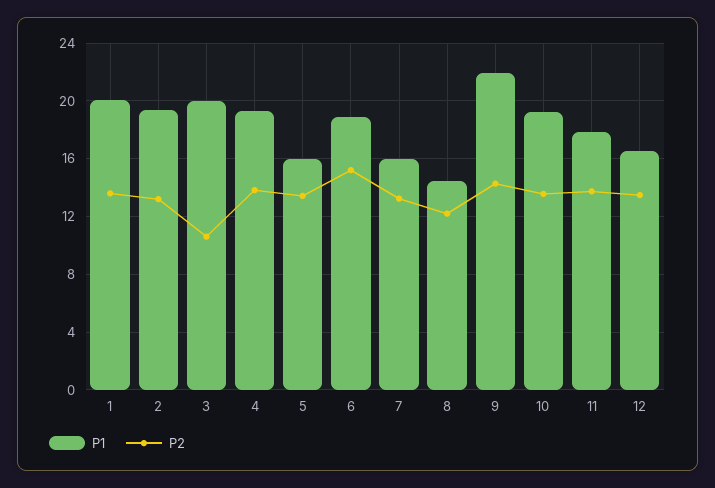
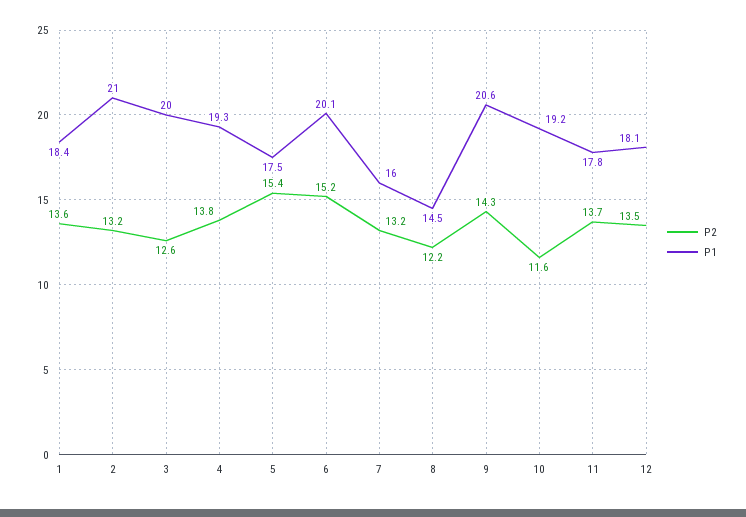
P1, 1: 20 -> 18.4
P1, 2: 19.5 -> 21
P2, 3: 10.5 -> 12.6
P1, 5: 16 -> 17.5
P2, 5: 13.5 -> 15.4
P1, 6: 19 -> 20.1
P1, 9: 22 -> 20.6
P2, 10: 13.5 -> 11.6
P1, 12: 16.5 -> 18.1

